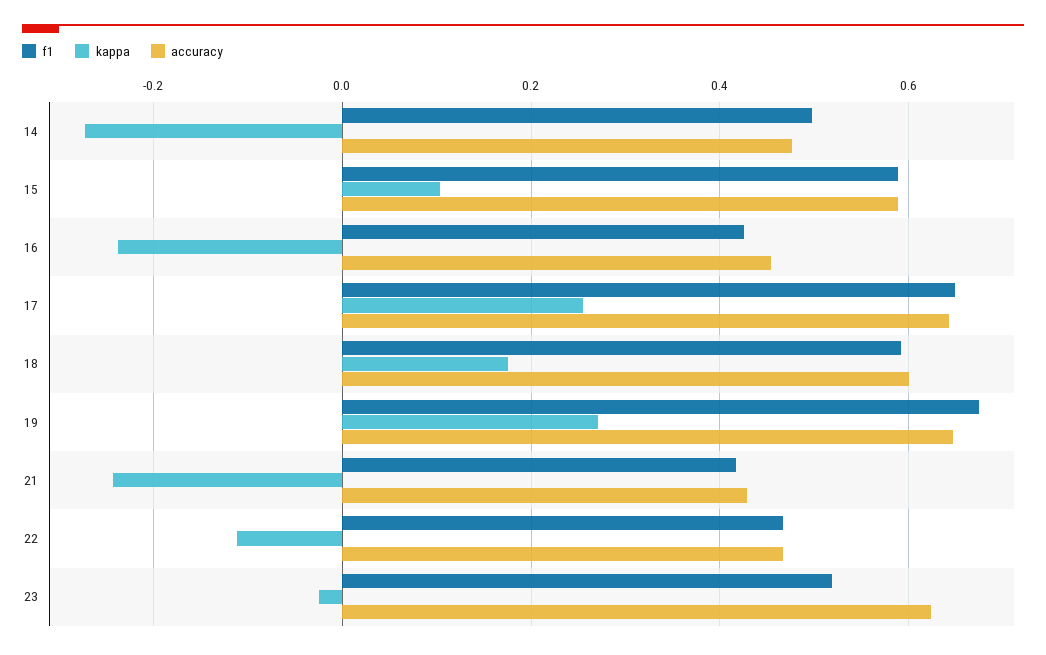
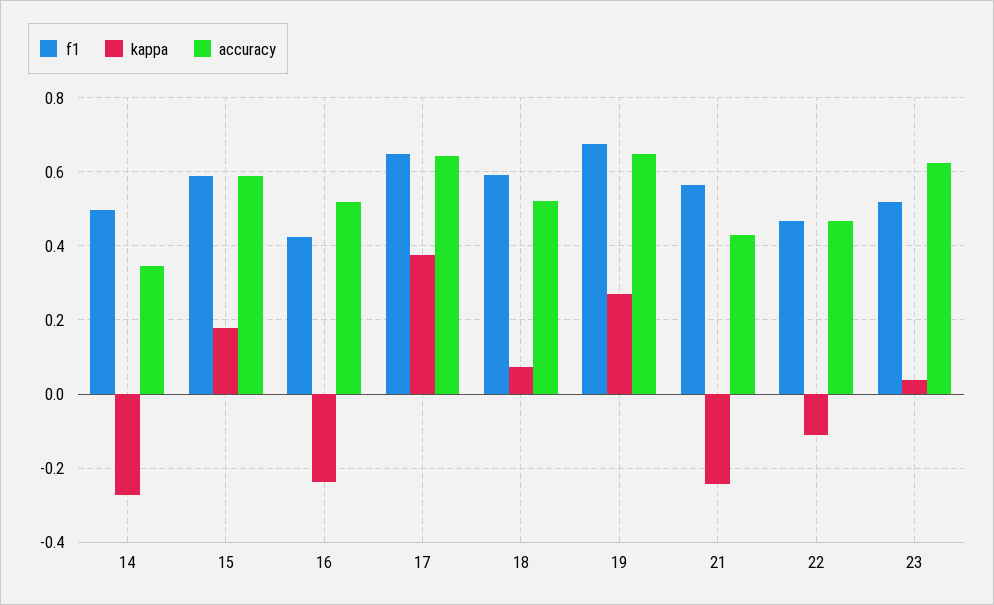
accuracy, 14: 0.48 -> 0.34
kappa, 15: 0.1 -> 0.18
accuracy, 16: 0.46 -> 0.52
kappa, 17: 0.26 -> 0.38
kappa, 18: 0.18 -> 0.08
accuracy, 18: 0.6 -> 0.52
f1, 21: 0.42 -> 0.56
kappa, 23: -0.02 -> 0.04

